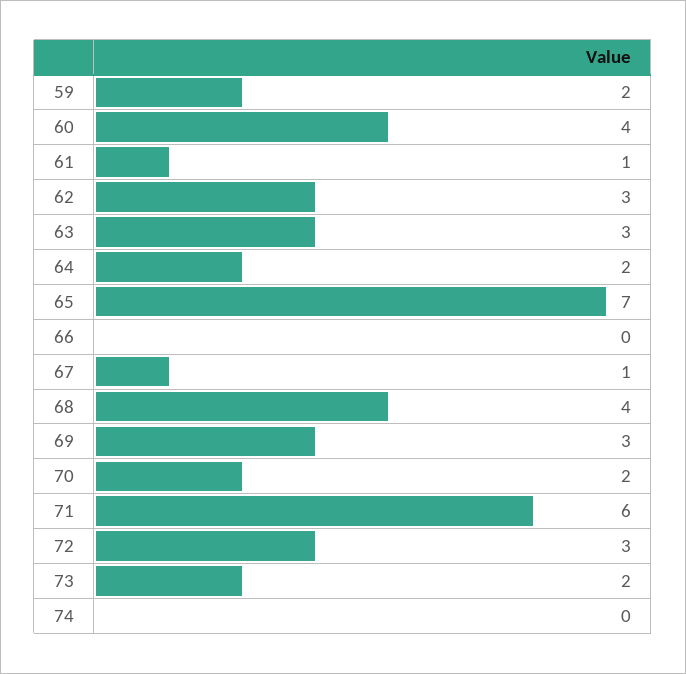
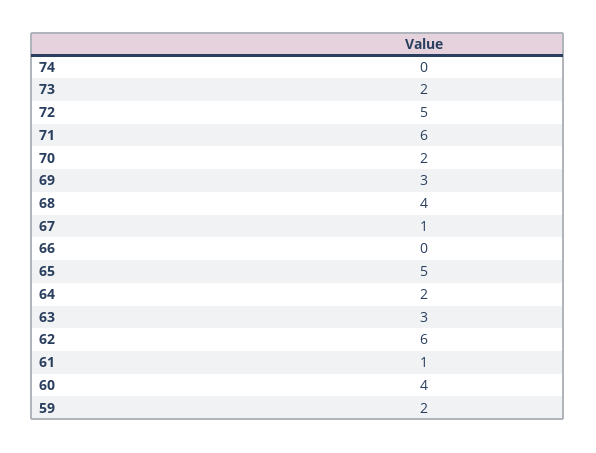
62: 3 -> 6
65: 7 -> 5
72: 3 -> 5

